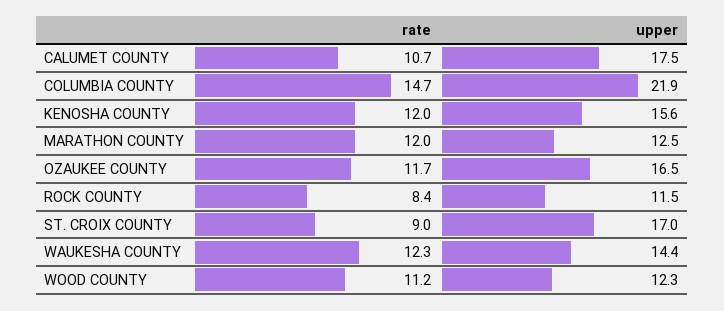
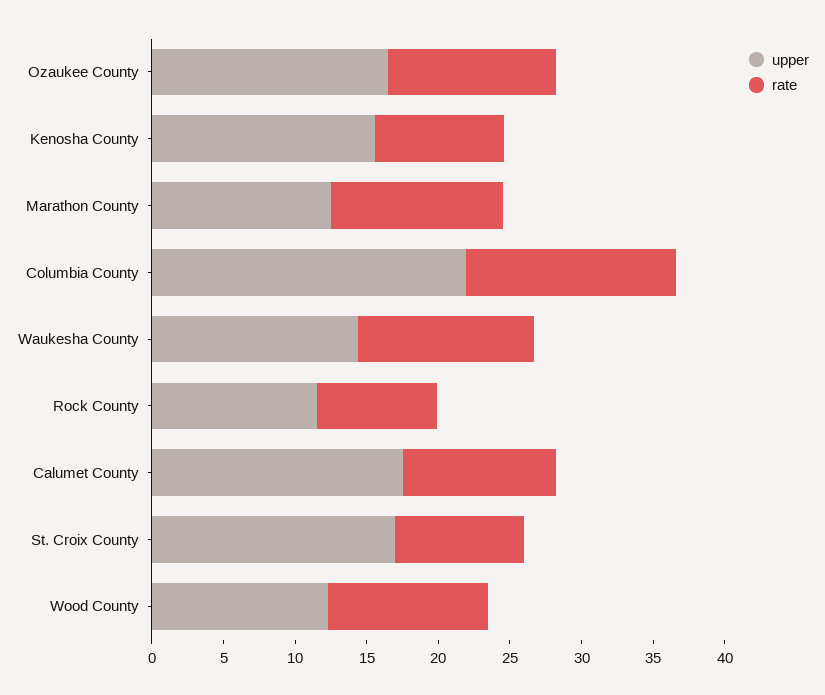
rate, KENOSHA COUNTY: 12 -> 9

